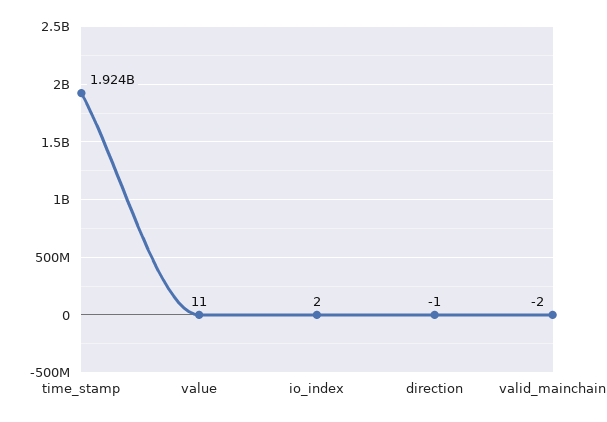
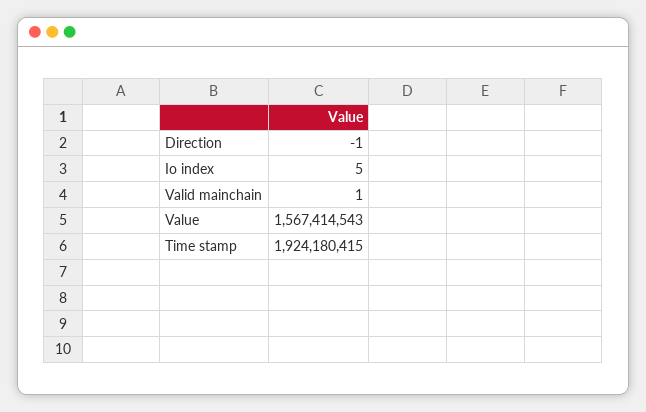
value: 11 -> 1567414543
io_index: 2 -> 5
valid_mainchain: -2 -> 1

